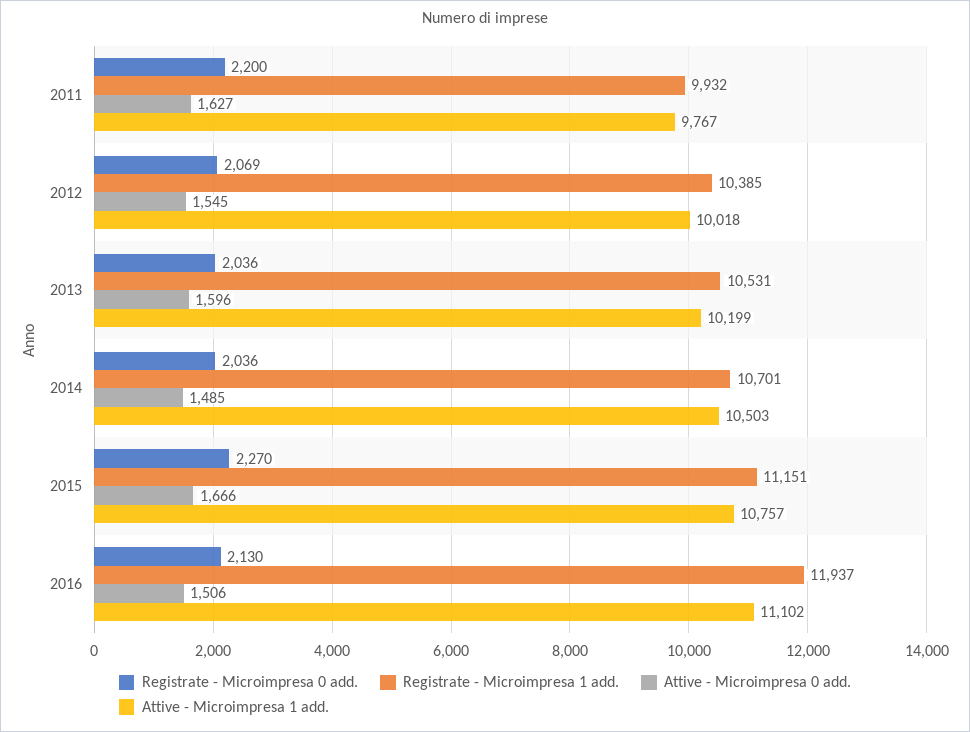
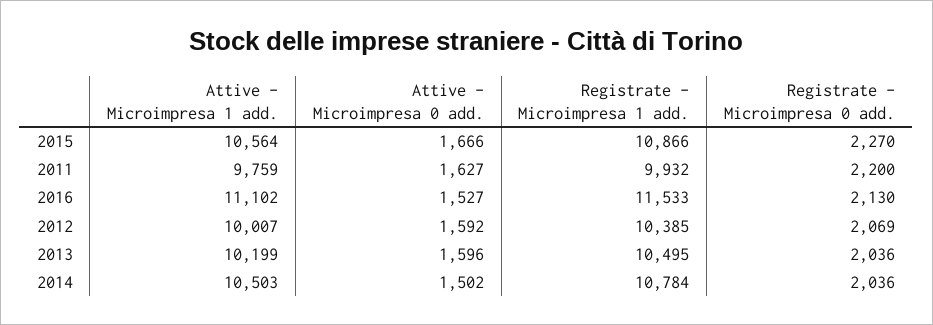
Attive - Microimpresa 1 add., 2011: 9767 -> 9759
Attive - Microimpresa 0 add., 2012: 1545 -> 1592
Attive - Microimpresa 1 add., 2012: 10018 -> 10007
Registrate - Microimpresa 1 add., 2013: 10531 -> 10495
Registrate - Microimpresa 1 add., 2014: 10701 -> 10784
Attive - Microimpresa 0 add., 2014: 1485 -> 1502
Registrate - Microimpresa 1 add., 2015: 11151 -> 10866
Attive - Microimpresa 1 add., 2015: 10757 -> 10564
Registrate - Microimpresa 1 add., 2016: 11937 -> 11533
Attive - Microimpresa 0 add., 2016: 1506 -> 1527

